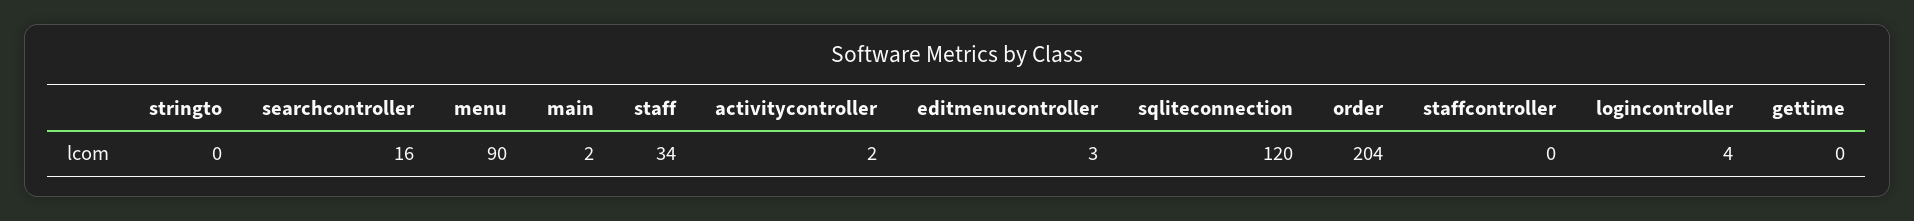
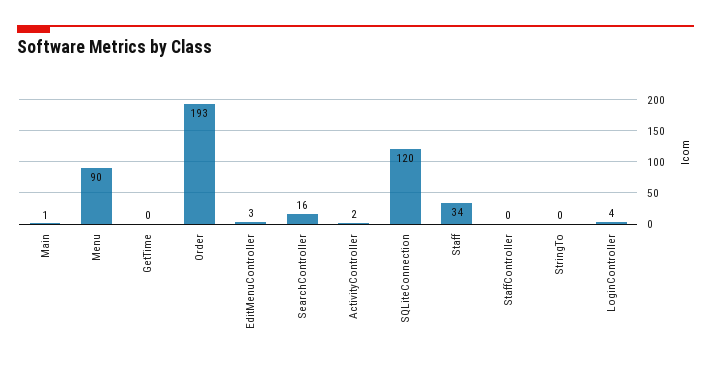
main: 2 -> 1
order: 204 -> 193

